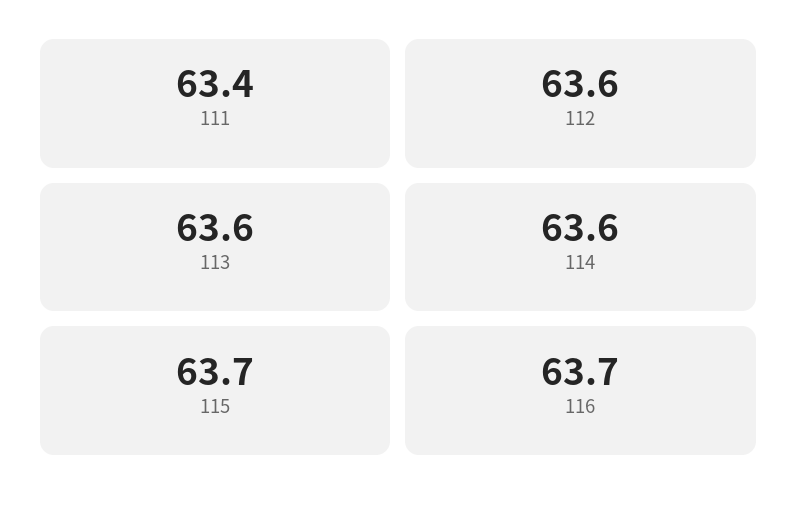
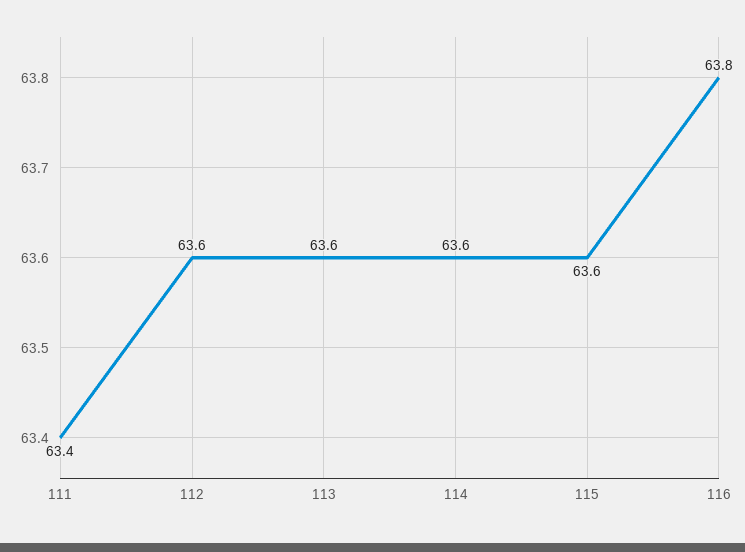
115: 63.7 -> 63.6
116: 63.7 -> 63.8

